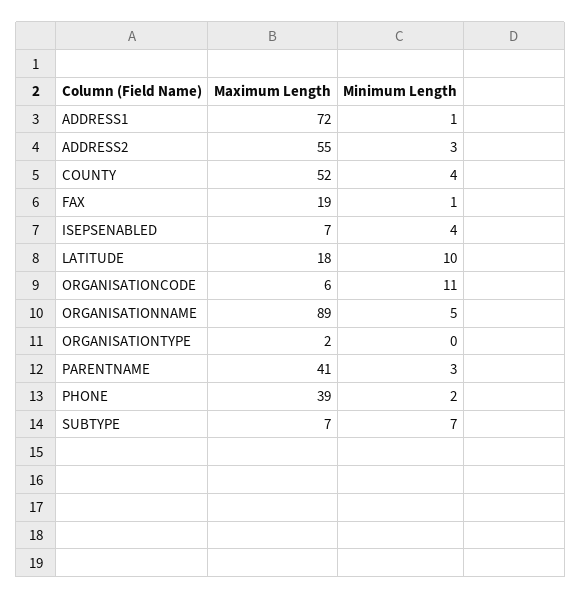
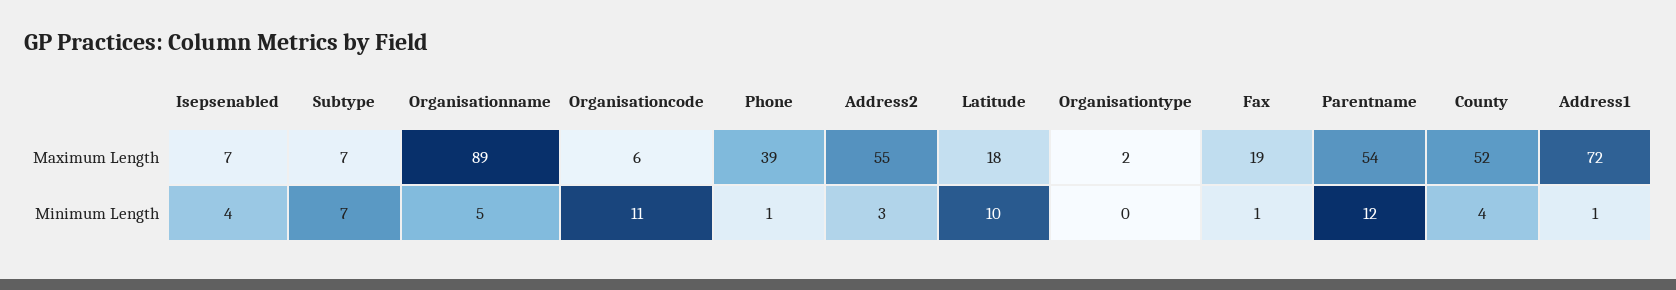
Maximum Length, PARENTNAME: 41 -> 54
Minimum Length, PARENTNAME: 3 -> 12
Minimum Length, PHONE: 2 -> 1

